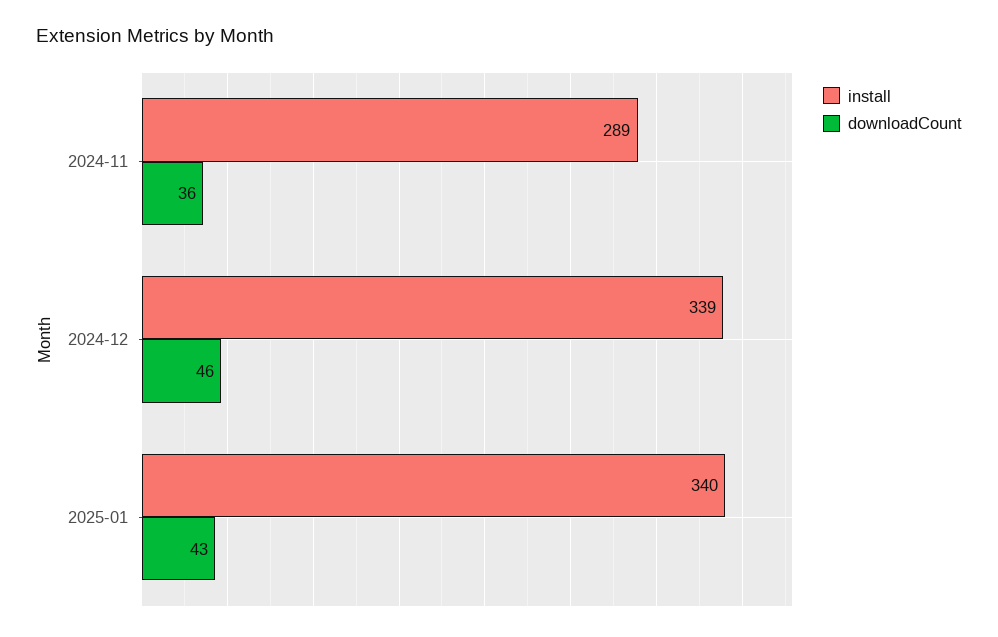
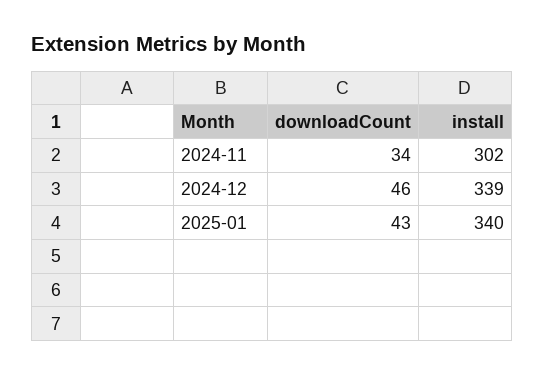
install, 2024-11: 289 -> 302
downloadCount, 2024-11: 36 -> 34

